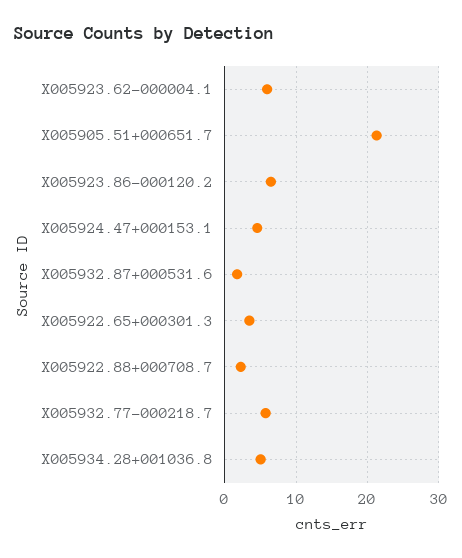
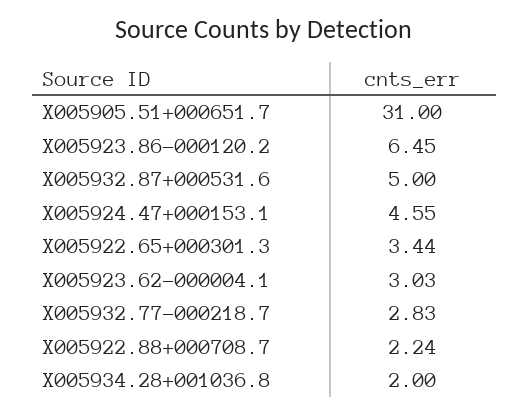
X005923.62-000004.1: 6 -> 3.03
X005905.51+000651.7: 21 -> 31
X005932.87+000531.6: 2 -> 5
X005932.77-000218.7: 6 -> 2.83
X005934.28+001036.8: 5 -> 2

